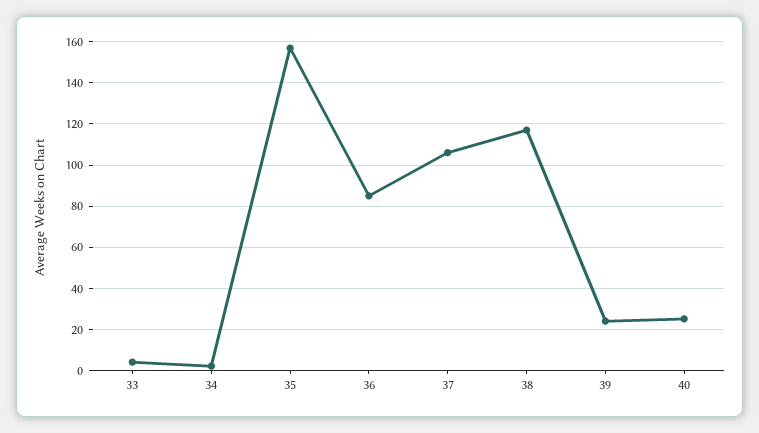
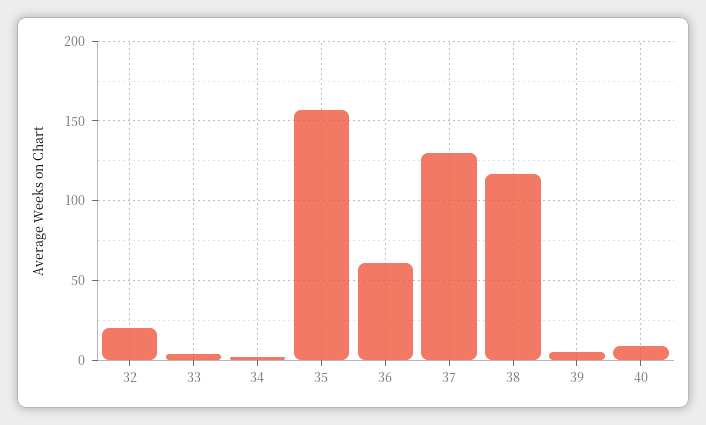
36: 85 -> 60
37: 105 -> 130
39: 25 -> 5
40: 25 -> 10
32: none -> 20

